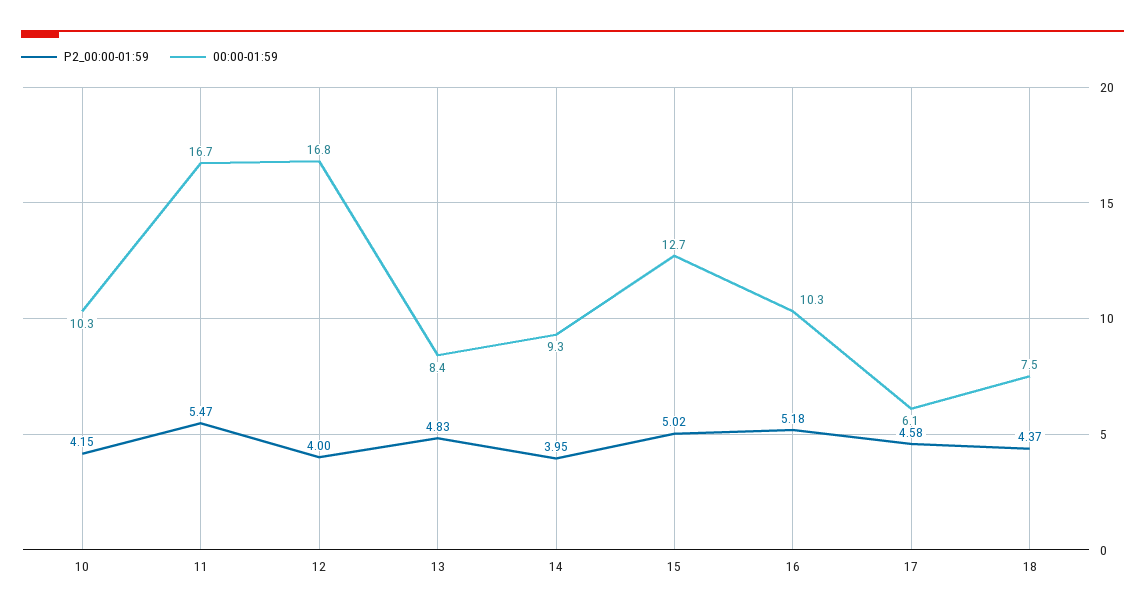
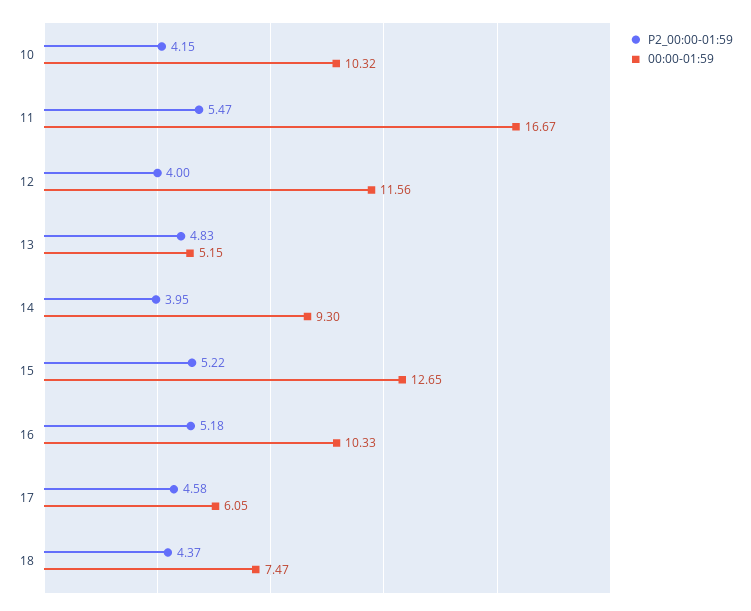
00:00-01:59, 12: 16.8 -> 11.56
00:00-01:59, 13: 8.4 -> 5.15
P2_00:00-01:59, 15: 5.02 -> 5.22

